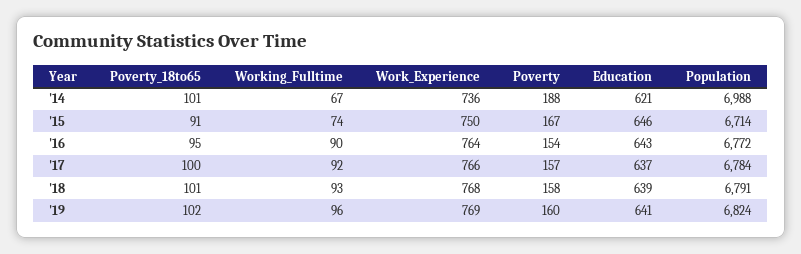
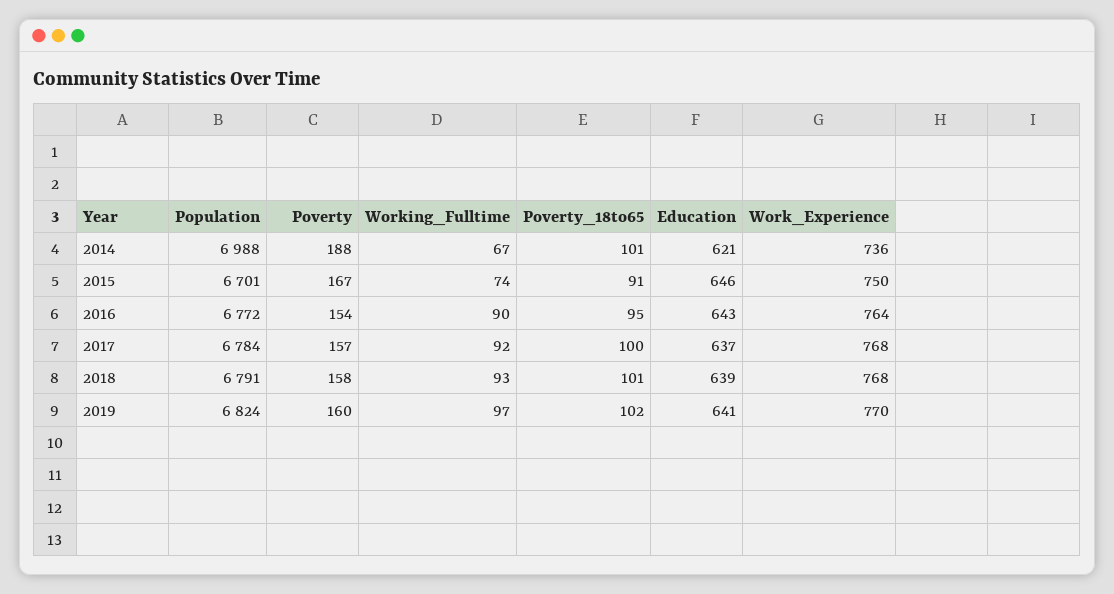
Population, '15: 6714 -> 6701
Work_Experience, '17: 766 -> 768
Working_Fulltime, '19: 96 -> 97
Work_Experience, '19: 769 -> 770

